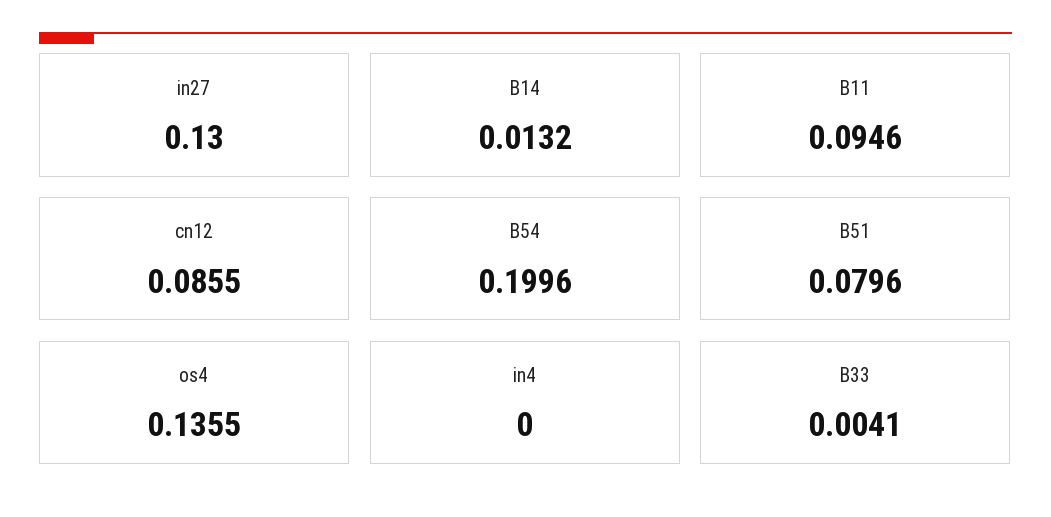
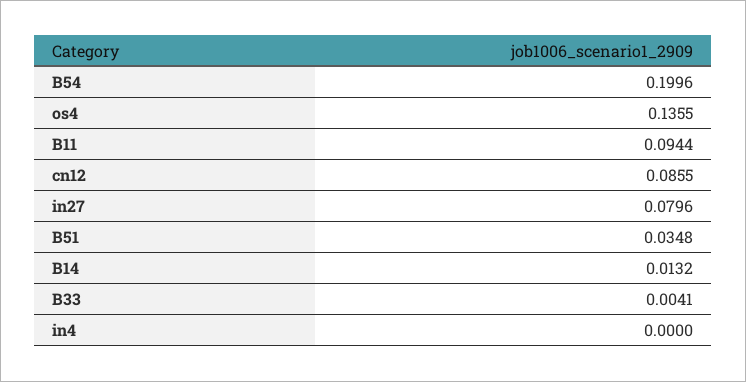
in27: 0.13 -> 0.0796
B11: 0.0946 -> 0.0944
B51: 0.0796 -> 0.0348

